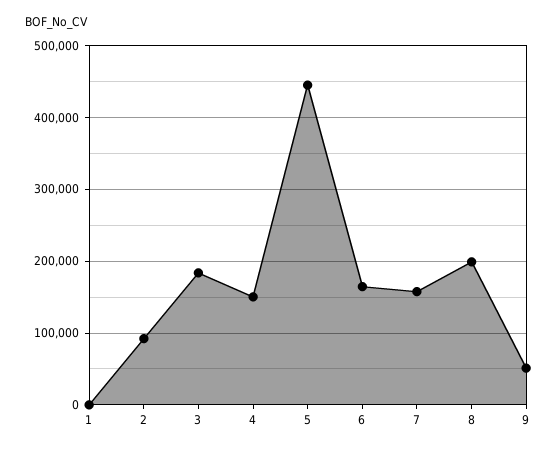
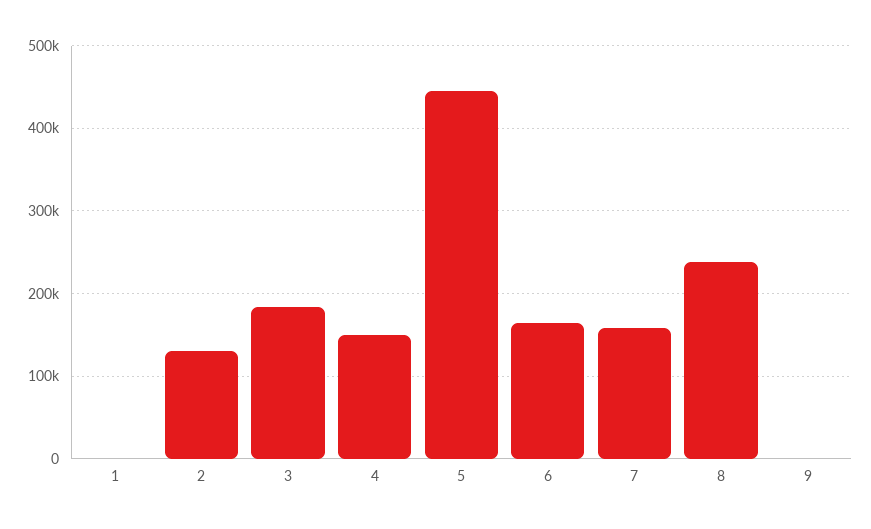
2: 90000 -> 130000
8: 200000 -> 240000
9: 50000 -> 0

